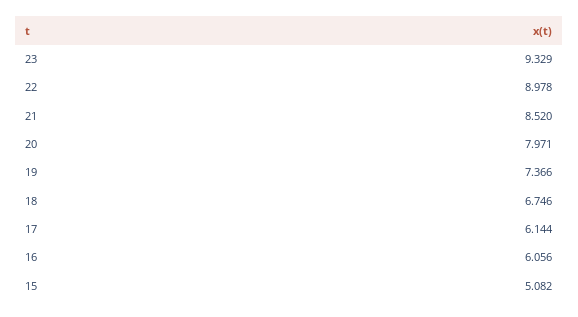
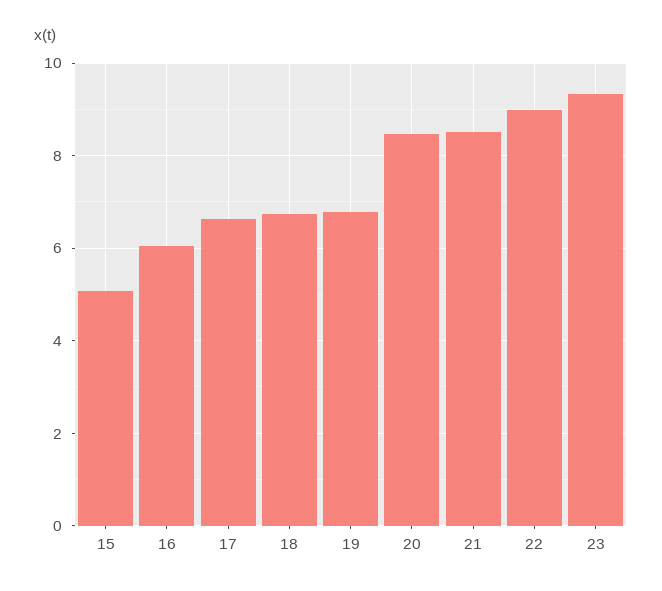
20: 7.971 -> 8.4
19: 7.366 -> 6.8
17: 6.144 -> 6.6

